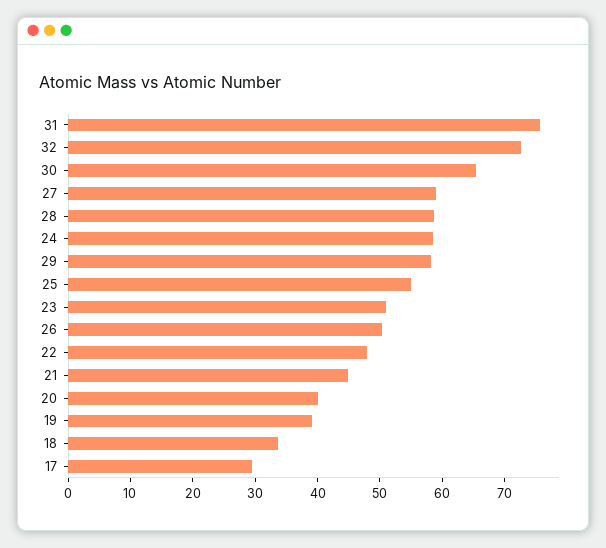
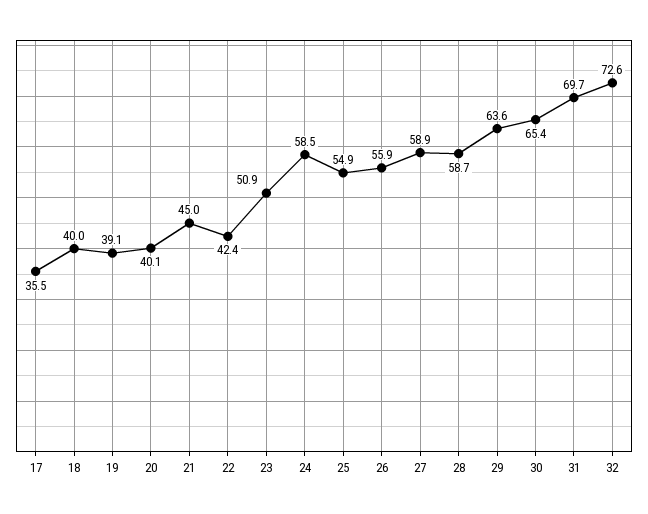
31: 76 -> 69.7
29: 58 -> 63.6
26: 50 -> 55.9
22: 48 -> 42.4
18: 34 -> 40
17: 30 -> 35.5

